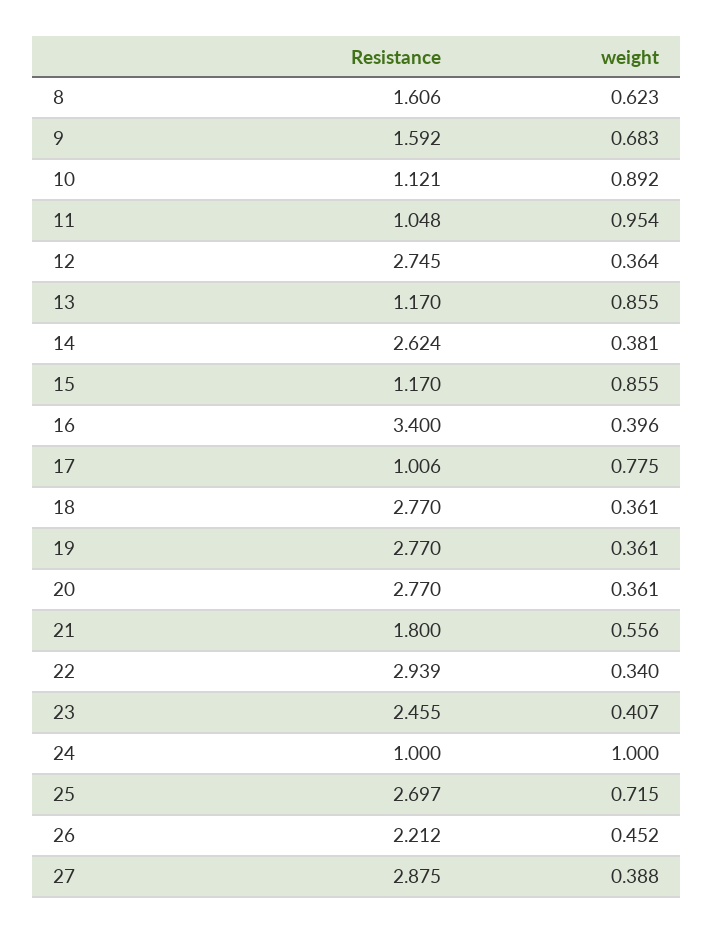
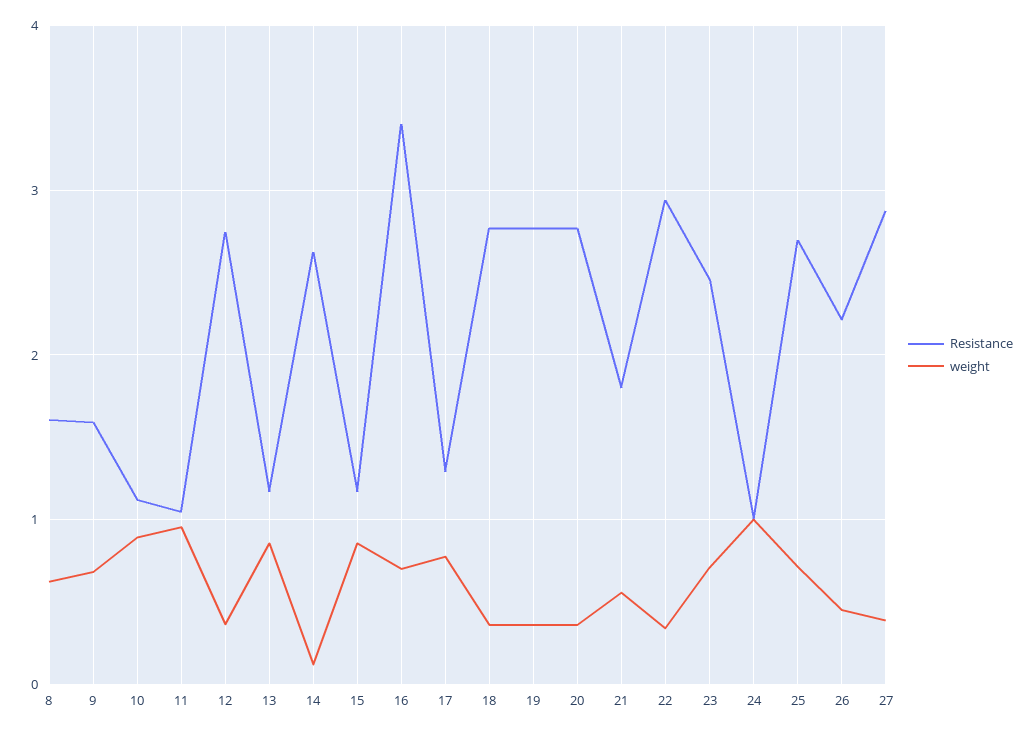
weight, 14: 0.381 -> 0.1
weight, 16: 0.396 -> 0.7
Resistance, 17: 1.006 -> 1.3
weight, 23: 0.407 -> 0.7

